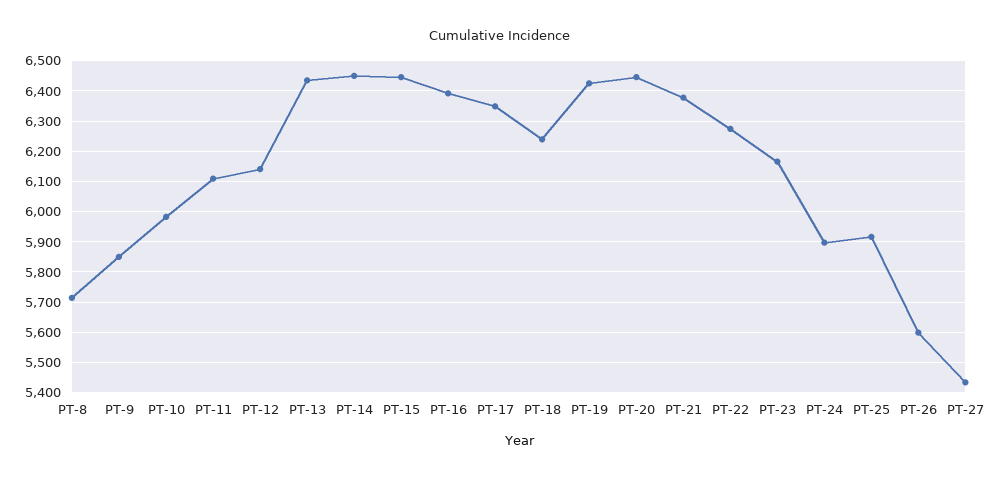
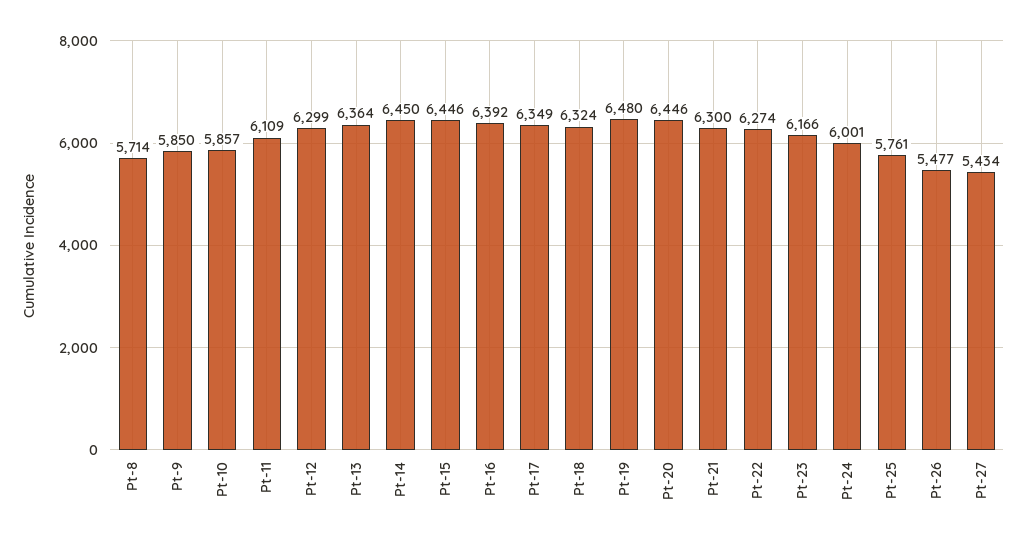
PT-10: 5980 -> 5857
PT-12: 6140 -> 6299
PT-13: 6440 -> 6364
PT-18: 6240 -> 6324
PT-19: 6420 -> 6480
PT-21: 6380 -> 6300
PT-24: 5900 -> 6001
PT-25: 5920 -> 5761
PT-26: 5600 -> 5477

